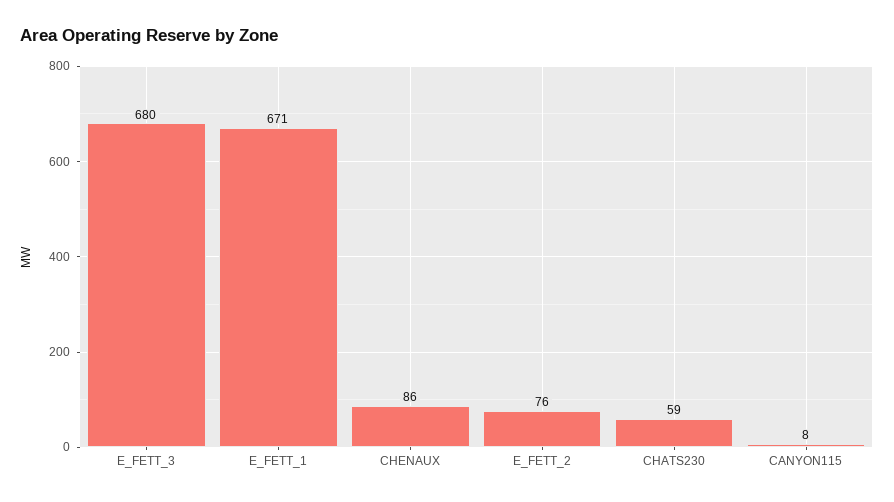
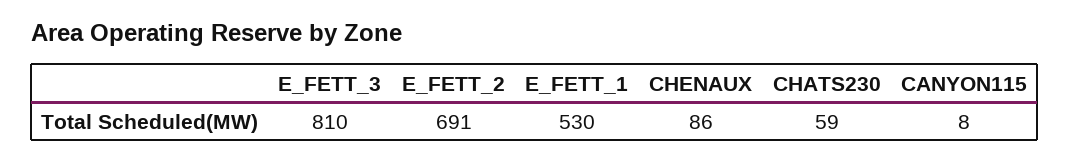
E_FETT_3: 680 -> 810
E_FETT_1: 671 -> 530
E_FETT_2: 76 -> 691

